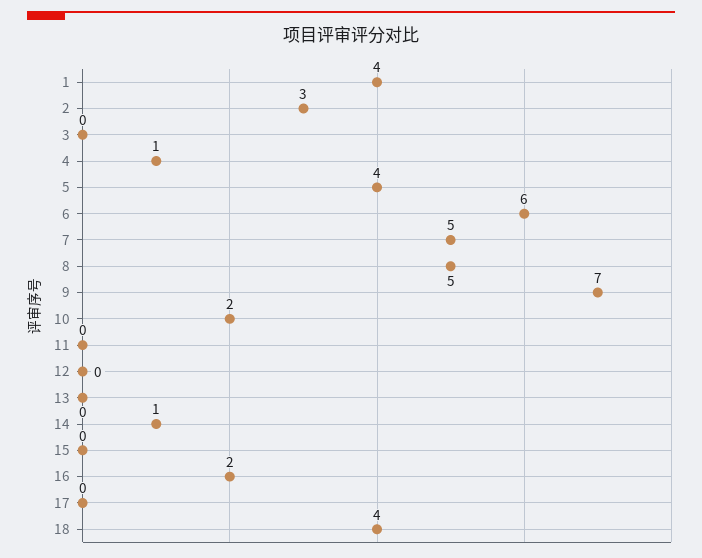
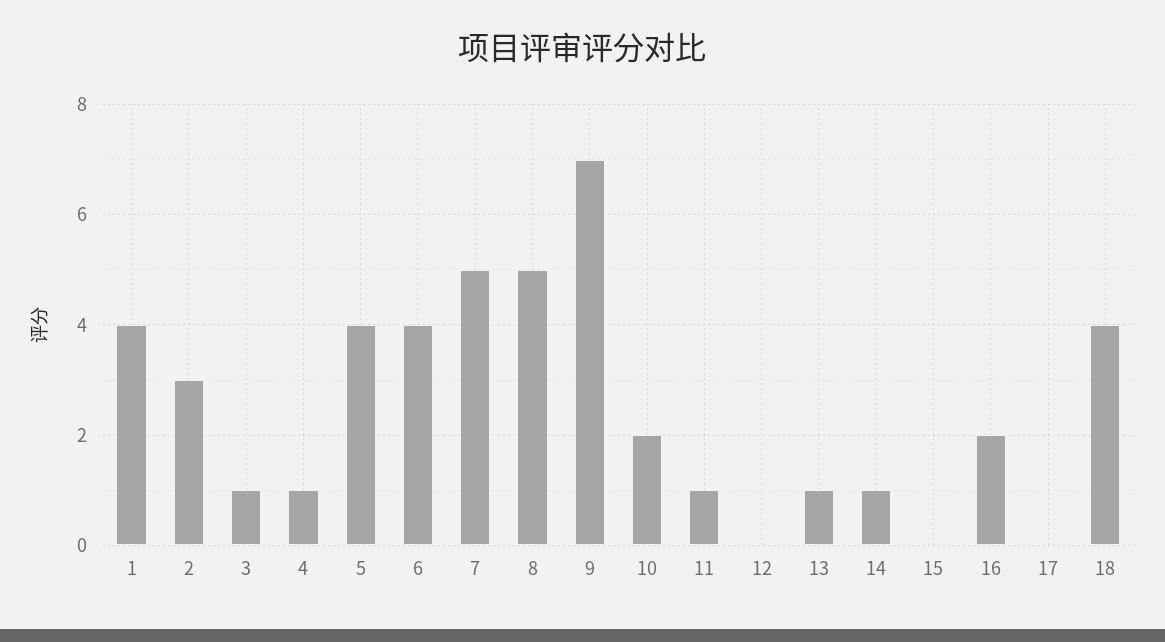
3: 0 -> 1
6: 6 -> 4
11: 0 -> 1
13: 0 -> 1

